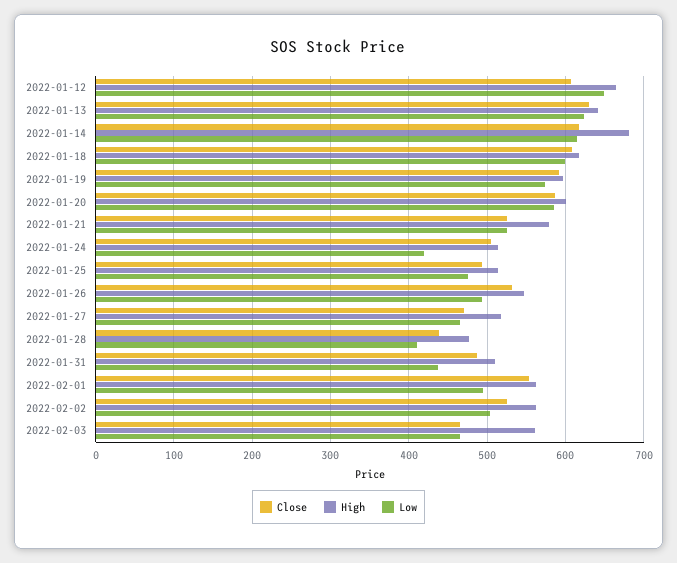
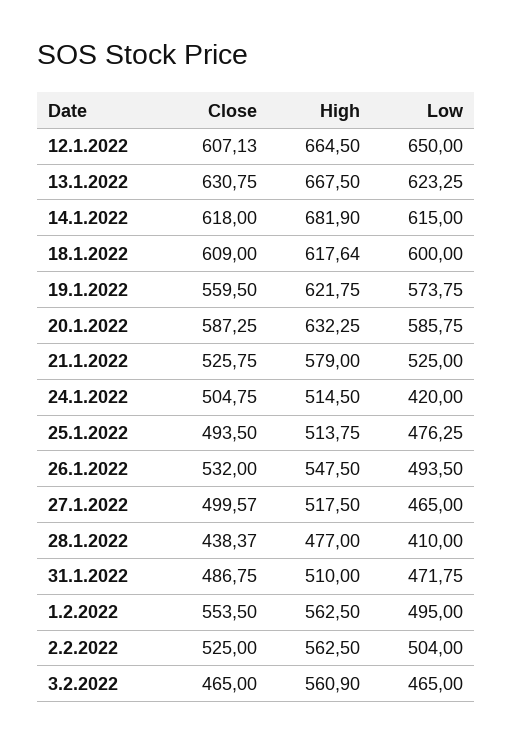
High, 2022-01-13: 640 -> 667.5
Close, 2022-01-19: 590 -> 559.5
High, 2022-01-19: 600 -> 621.75
High, 2022-01-20: 600 -> 632.25
Close, 2022-01-27: 470 -> 499.57
Low, 2022-01-31: 440 -> 471.75

